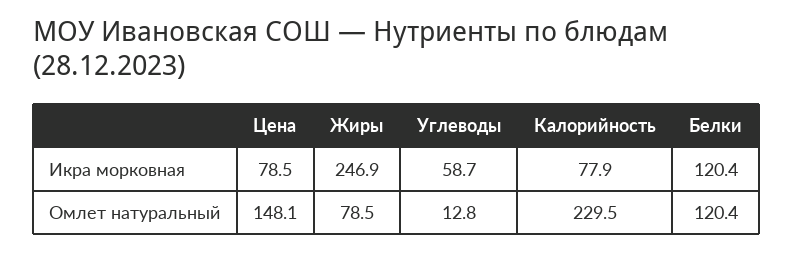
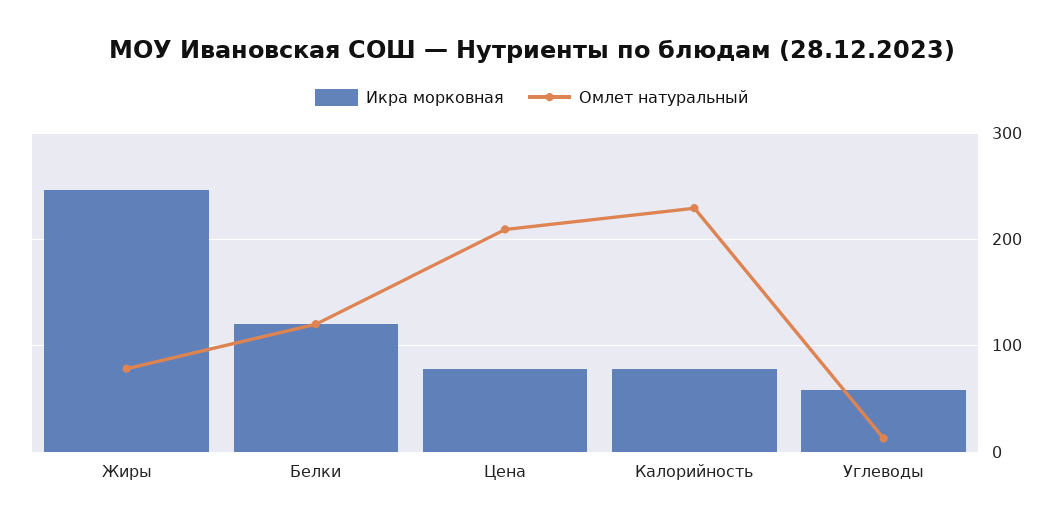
Омлет натуральный, Цена: 148.1 -> 210

